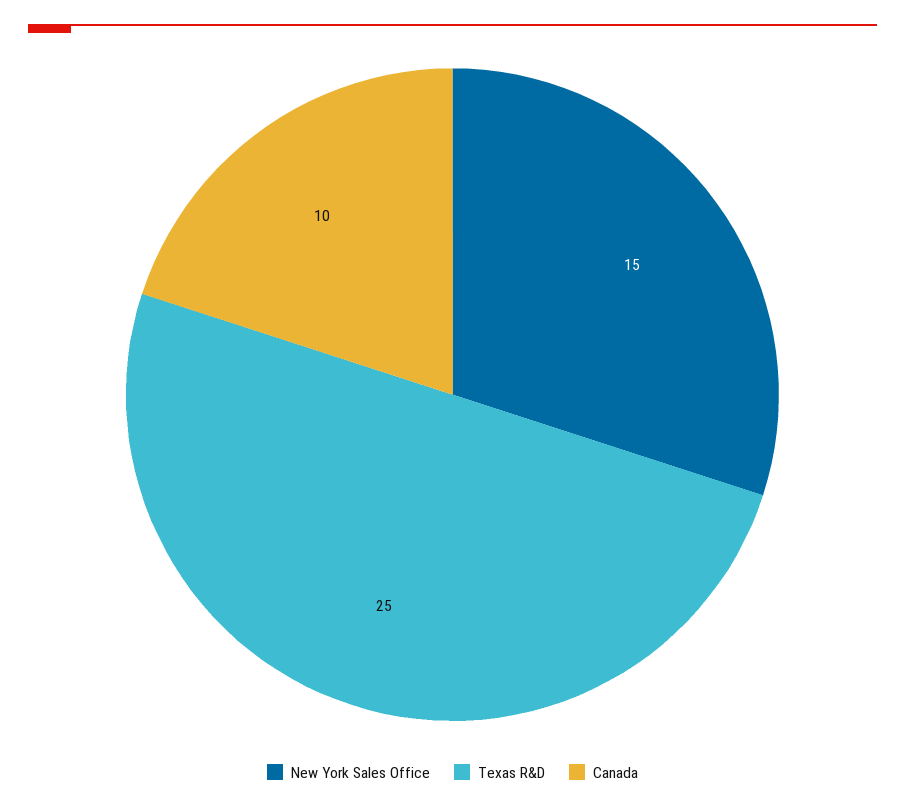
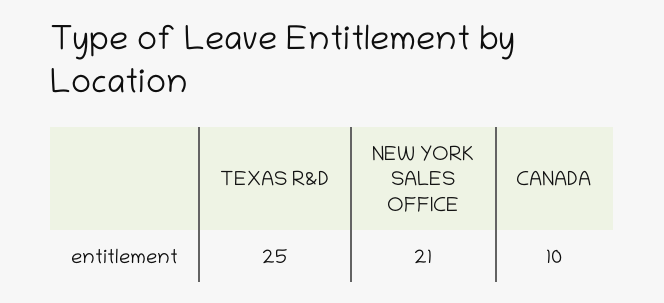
New York Sales Office: 15 -> 21

